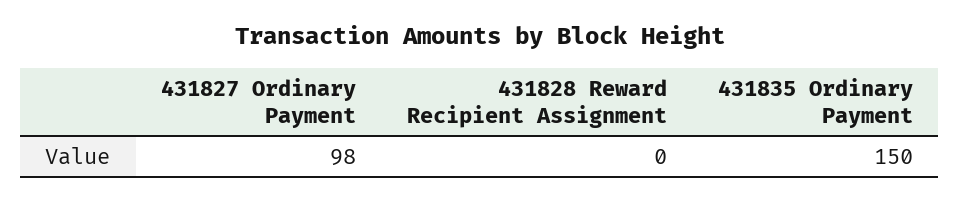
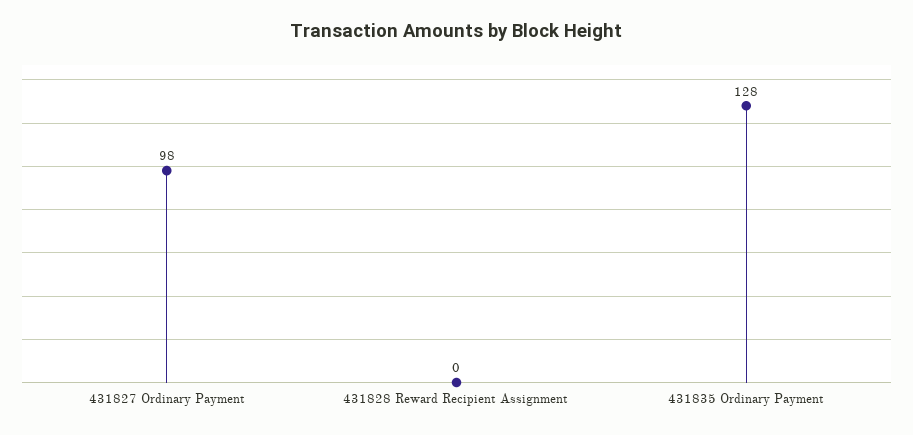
431835 Ordinary Payment: 150 -> 128

